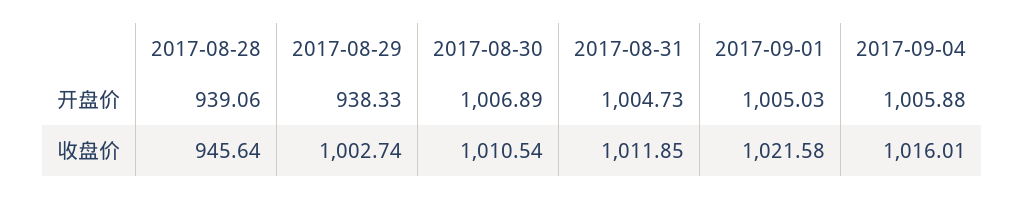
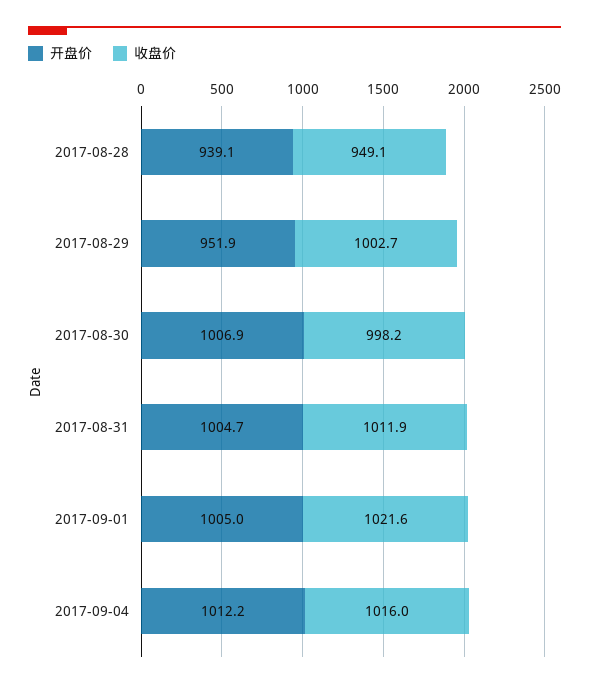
开盘价, 2017-08-29: 938.33 -> 951.9
开盘价, 2017-09-04: 1005.88 -> 1012.2
收盘价, 2017-08-28: 945.64 -> 949.1
收盘价, 2017-08-30: 1010.54 -> 998.2

